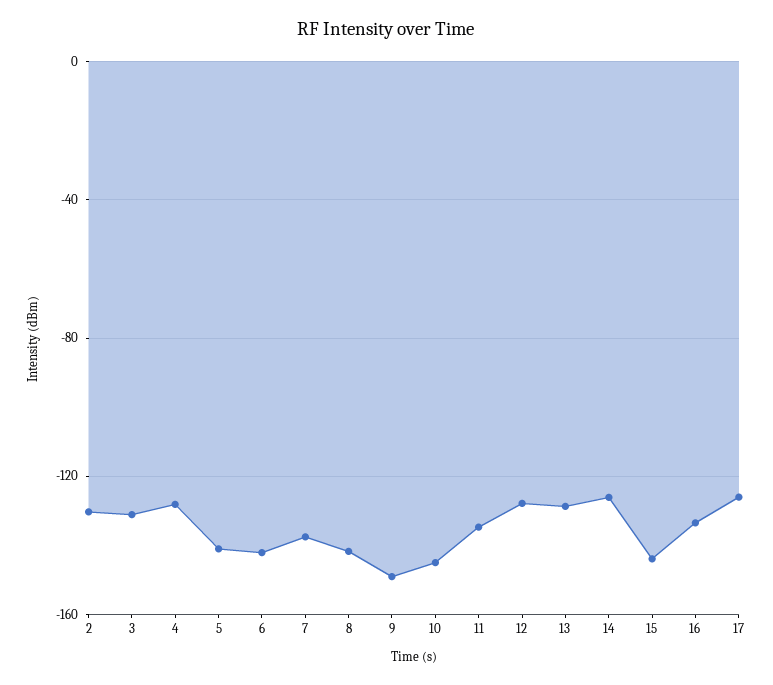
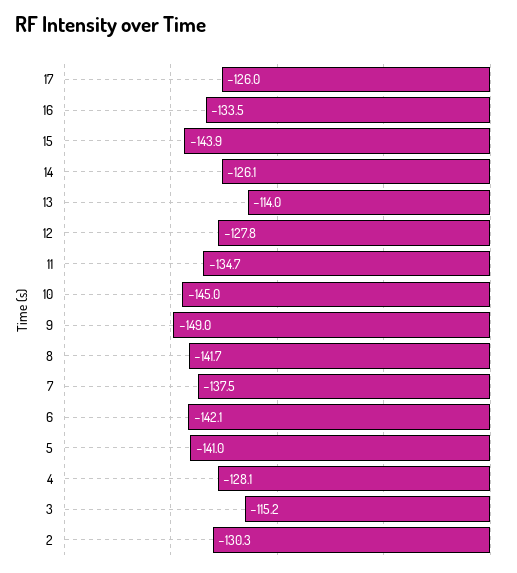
3: -130 -> -115.2
13: -130 -> -114

